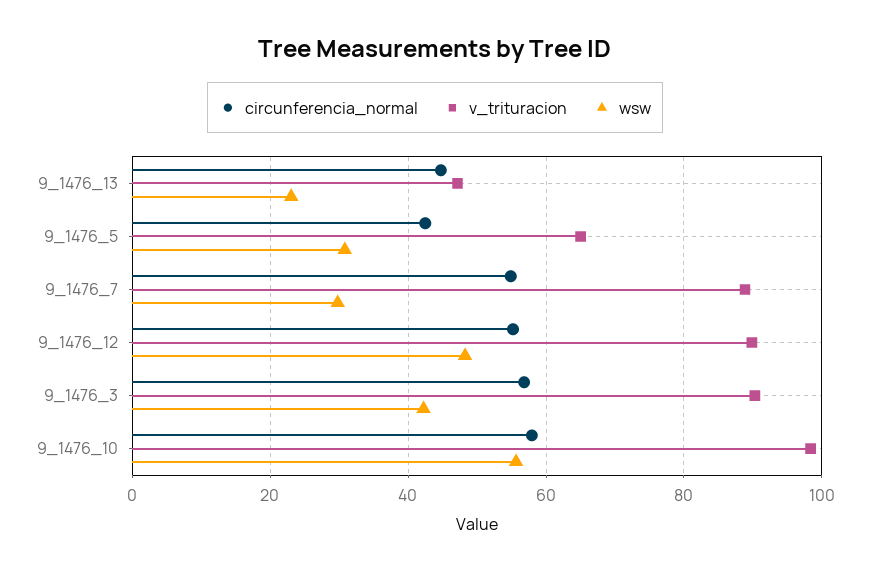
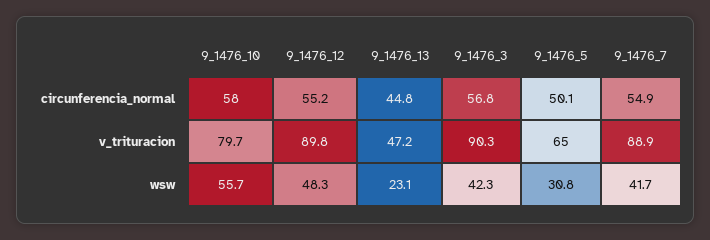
circunferencia_normal, 9_1476_5: 42 -> 50.1
wsw, 9_1476_7: 30 -> 41.7
v_trituracion, 9_1476_10: 98 -> 79.7

